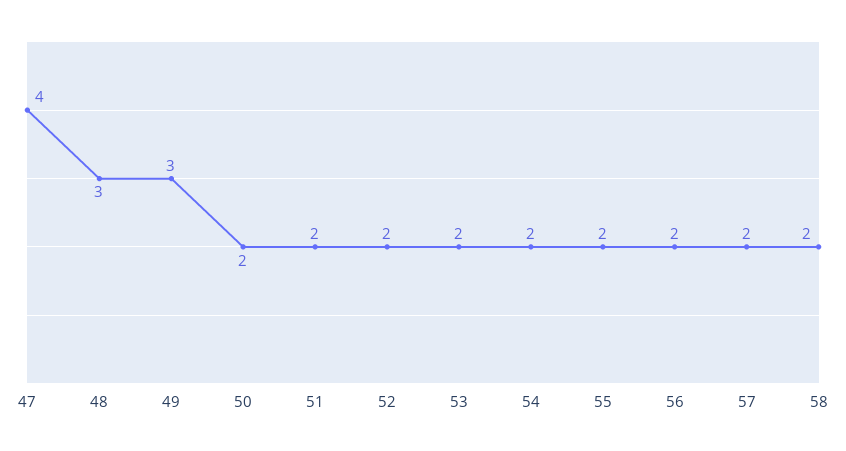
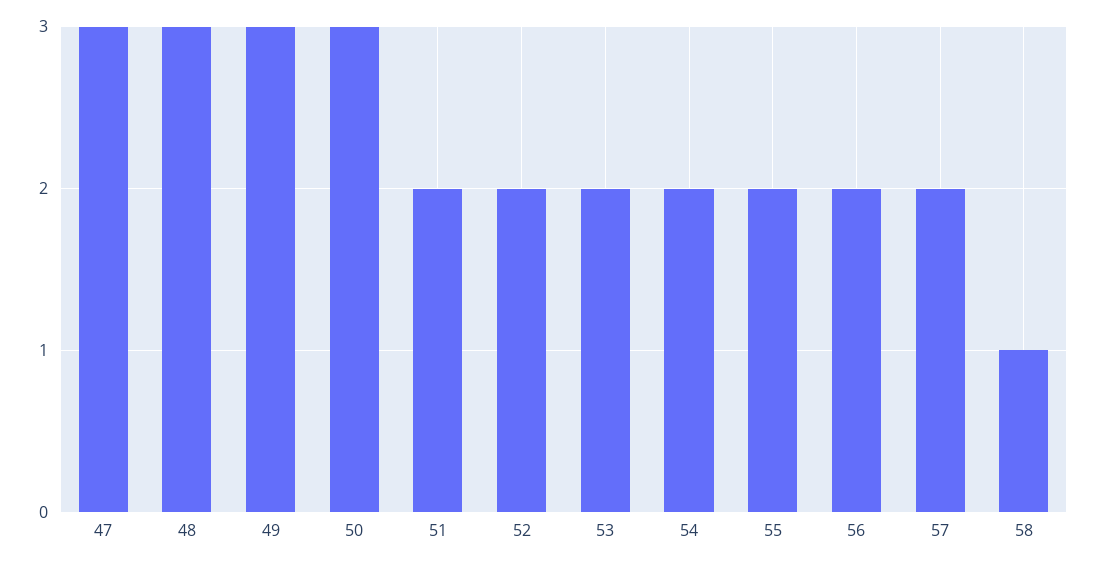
47: 4 -> 3
50: 2 -> 3
58: 2 -> 1

